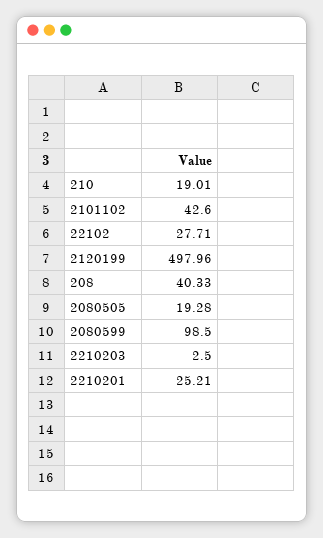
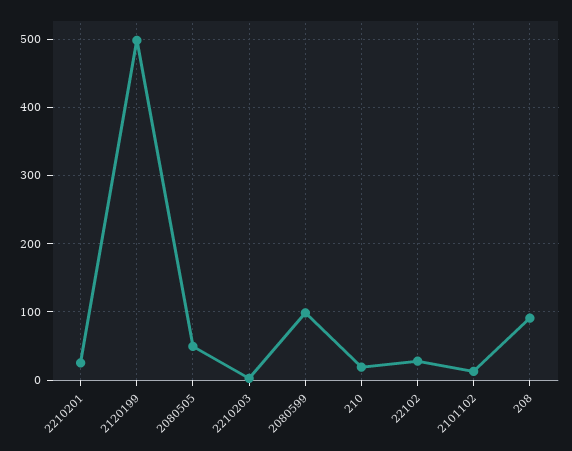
2101102: 42.6 -> 10
208: 40.33 -> 90
2080505: 19.28 -> 50

